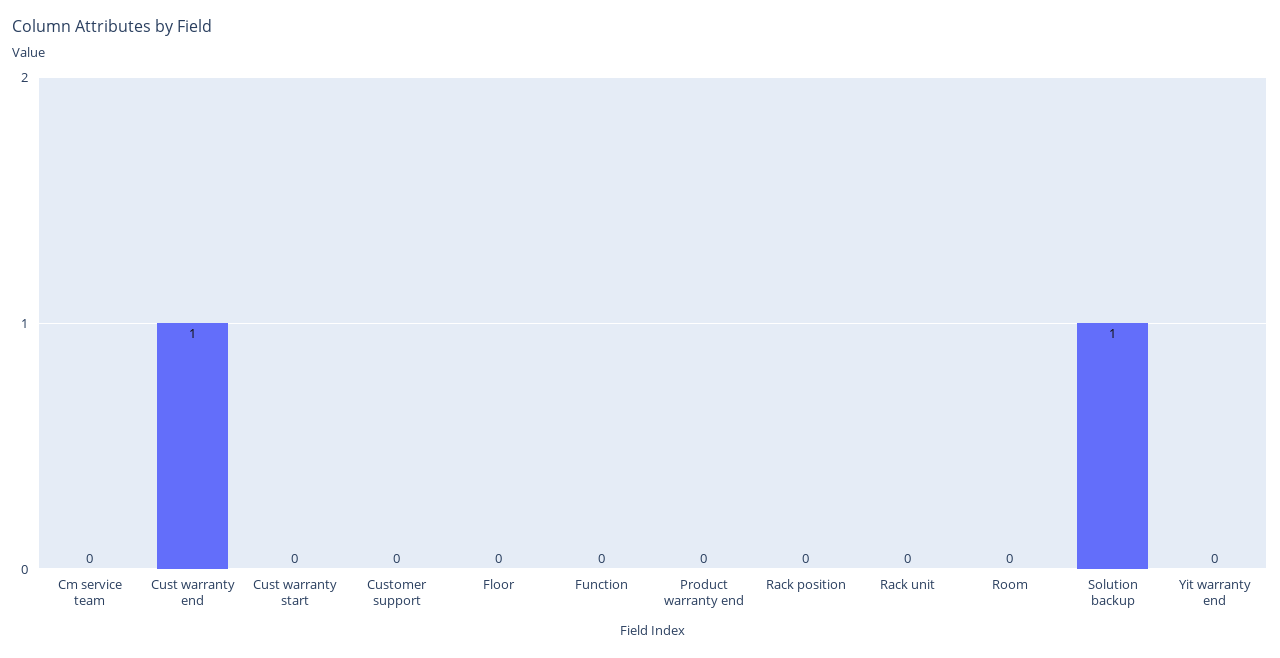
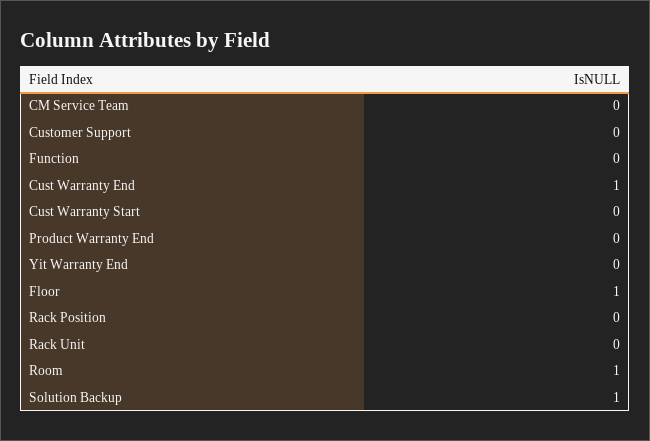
Floor: 0 -> 1
Room: 0 -> 1

